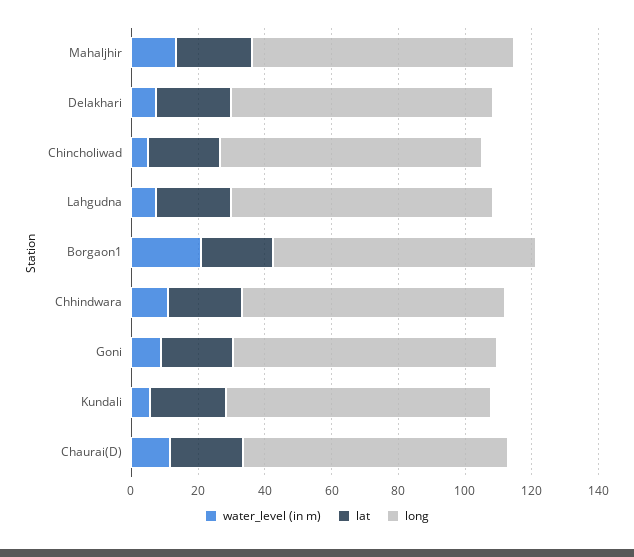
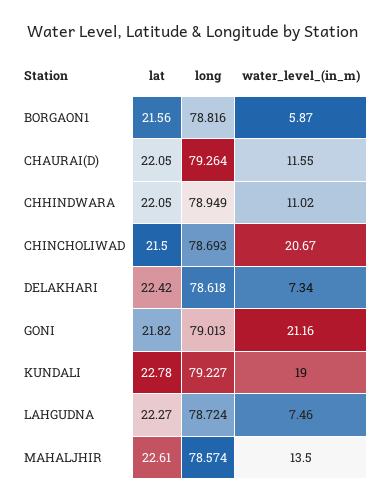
water_level (in m), Chincholiwad: 5 -> 20.67
water_level (in m), Borgaon1: 20 -> 5.87
water_level (in m), Goni: 10 -> 21.16
water_level (in m), Kundali: 5 -> 19

